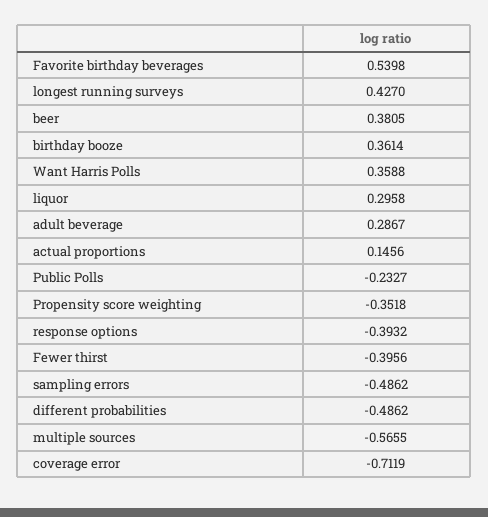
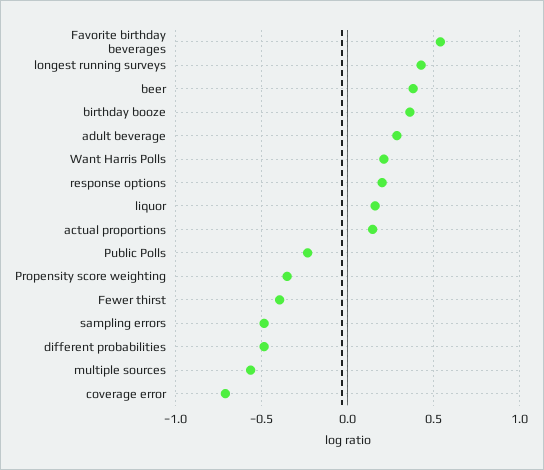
Want Harris Polls: 0.3588 -> 0.2
liquor: 0.2958 -> 0.15
response options: -0.3932 -> 0.2

